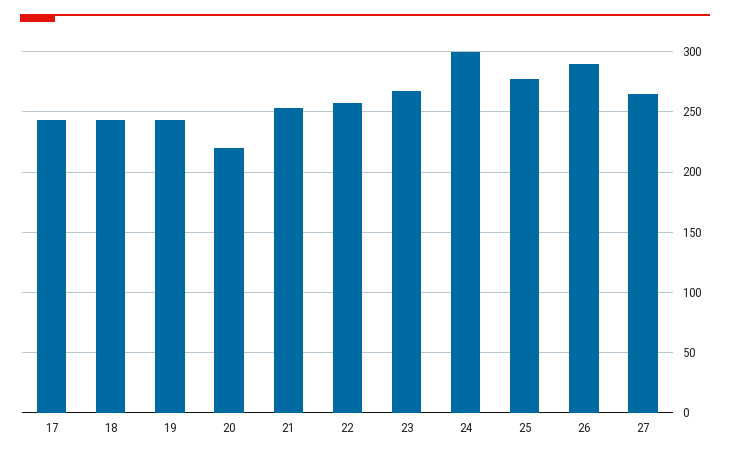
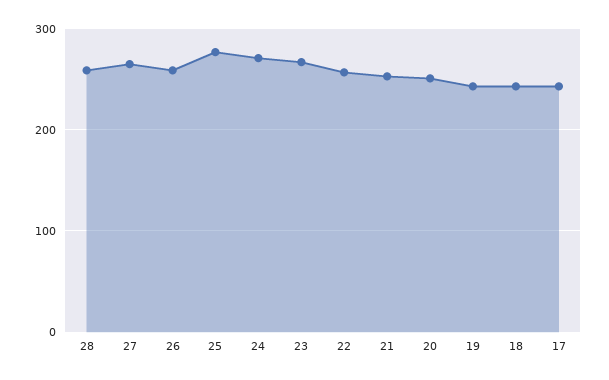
20: 220 -> 250
24: 300 -> 270
26: 290 -> 260
28: none -> 260

